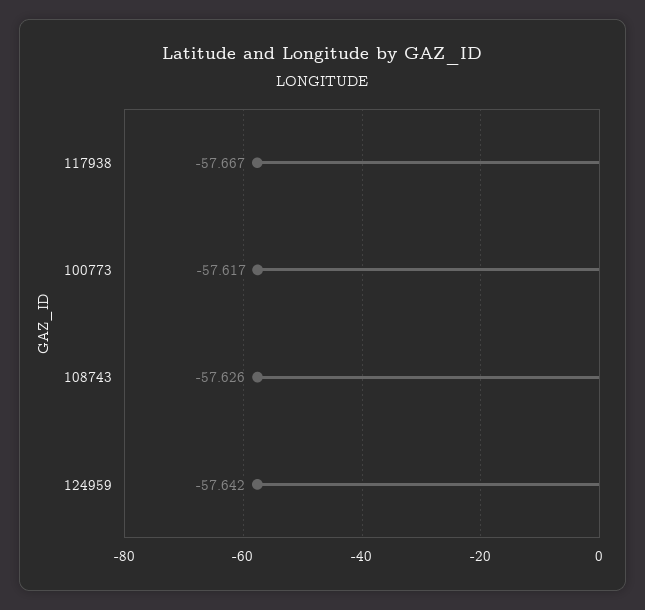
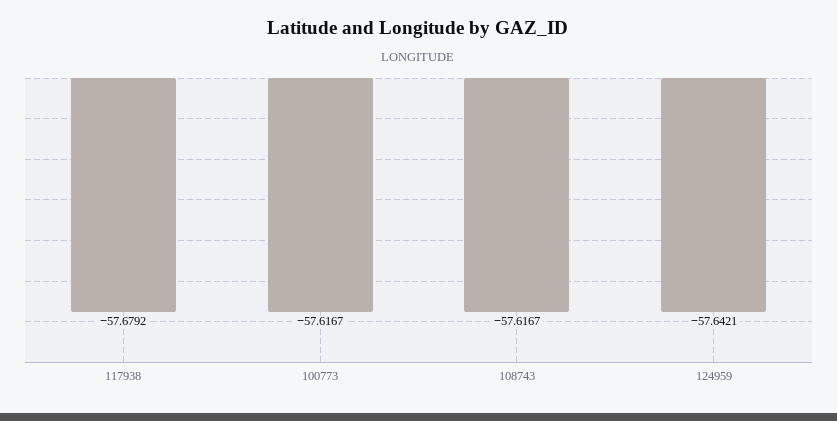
117938: -57.667 -> -57.6792
108743: -57.626 -> -57.6167

